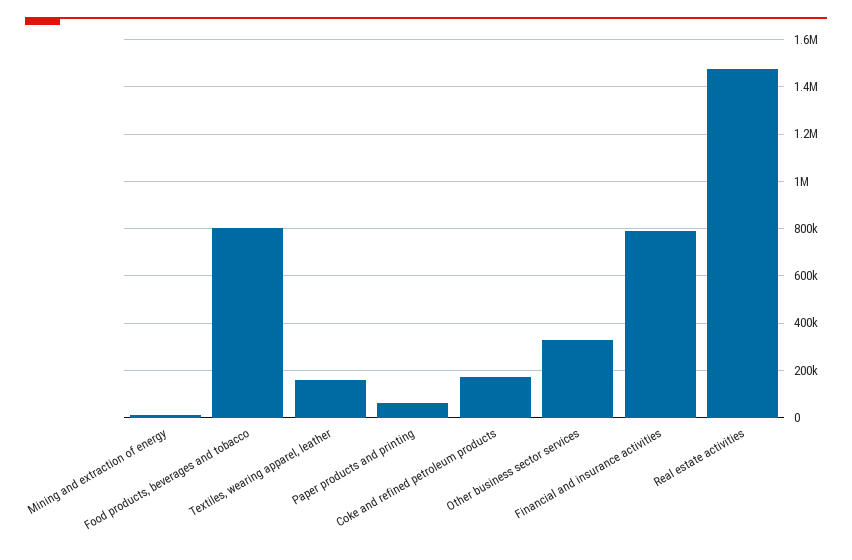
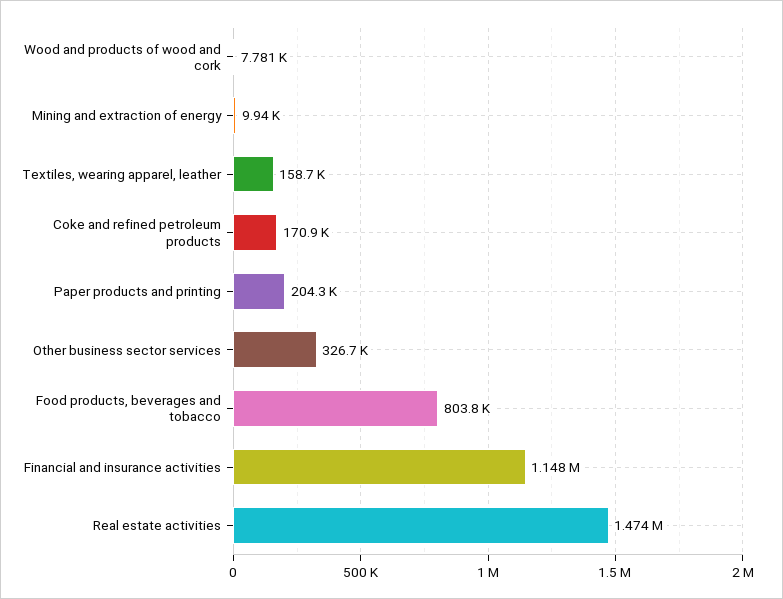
Paper products and printing: 50000 -> 204300
Financial and insurance activities: 800000 -> 1148000
Wood and products of wood and cork: none -> 7781

